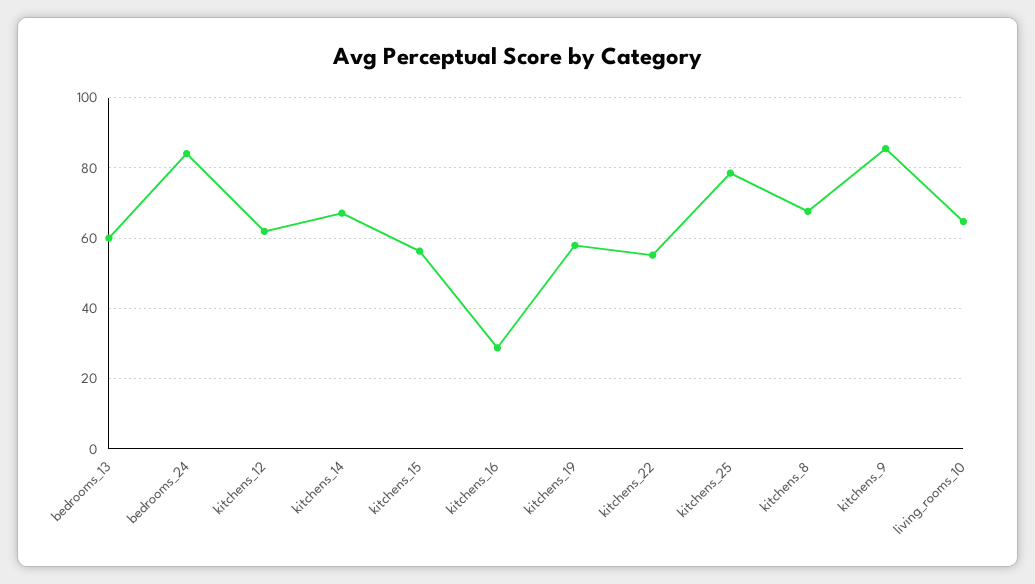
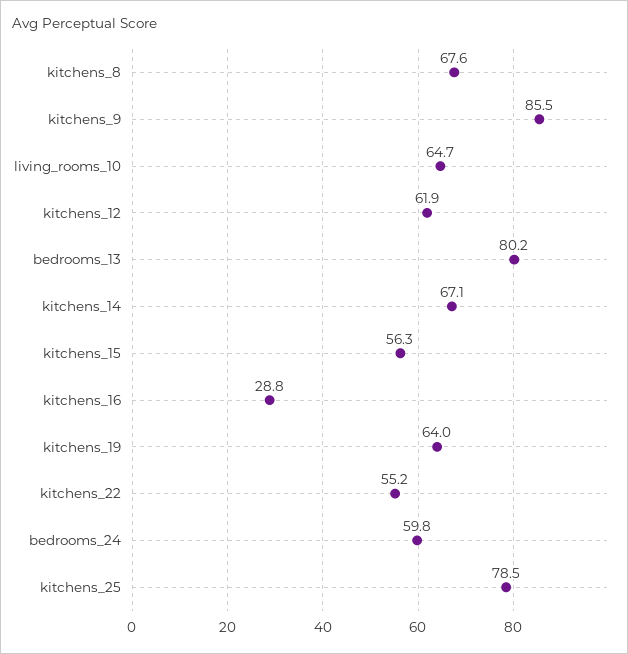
bedrooms_13: 60 -> 80.2
bedrooms_24: 84 -> 59.8
kitchens_19: 58 -> 64

